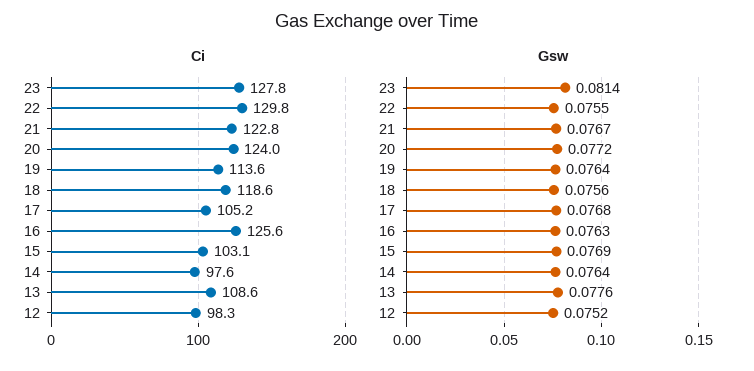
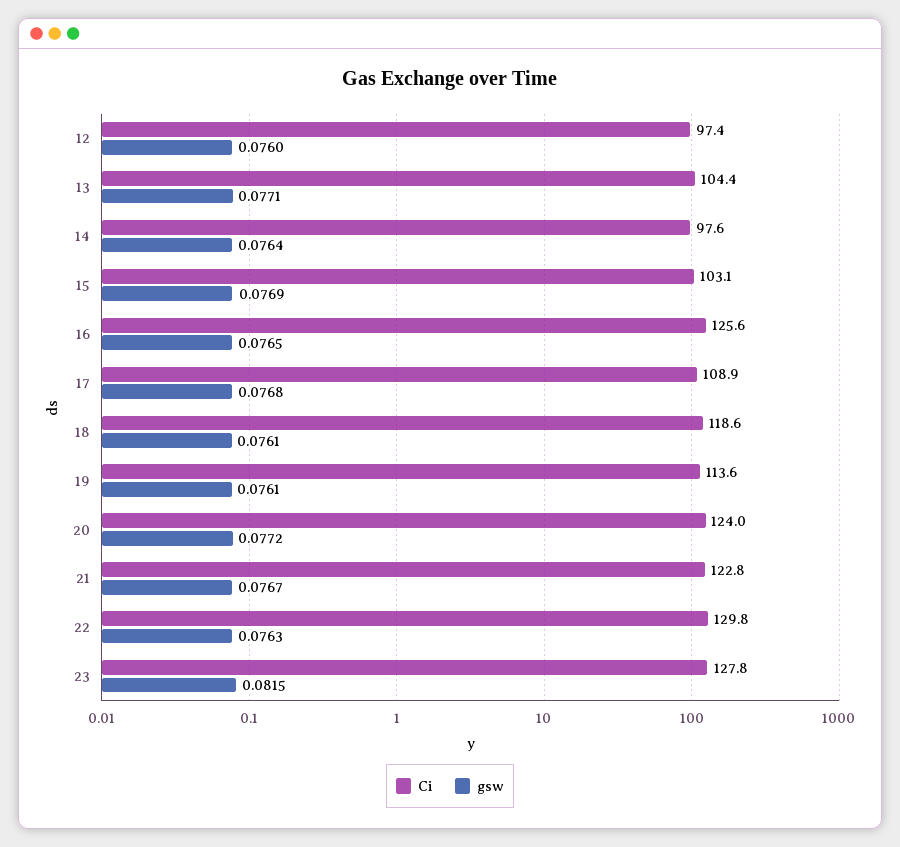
Ci, 17: 105.2 -> 108.9
Ci, 13: 108.6 -> 104.4
Ci, 12: 98.3 -> 97.4
Gsw, 23: 0.0814 -> 0.0815
Gsw, 22: 0.0755 -> 0.0763
Gsw, 19: 0.0764 -> 0.0761
Gsw, 18: 0.0756 -> 0.0761
Gsw, 16: 0.0763 -> 0.0765
Gsw, 13: 0.0776 -> 0.0771
Gsw, 12: 0.0752 -> 0.076

